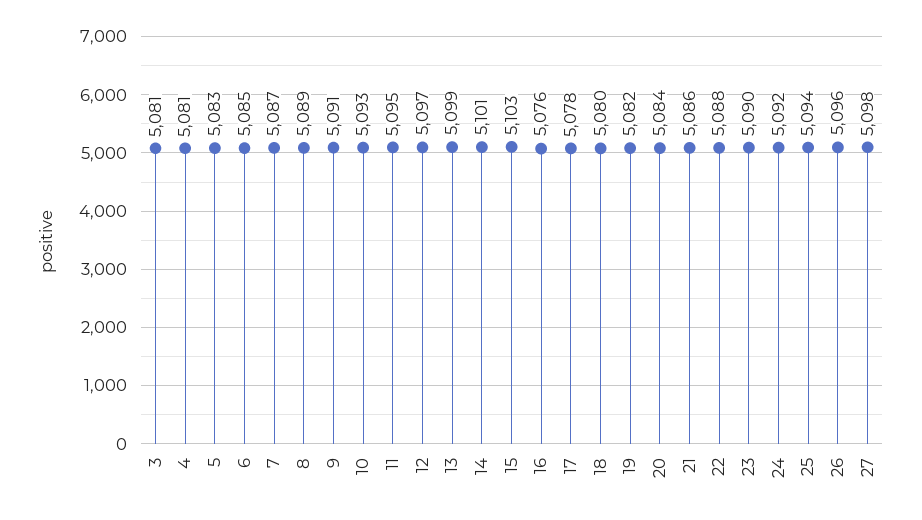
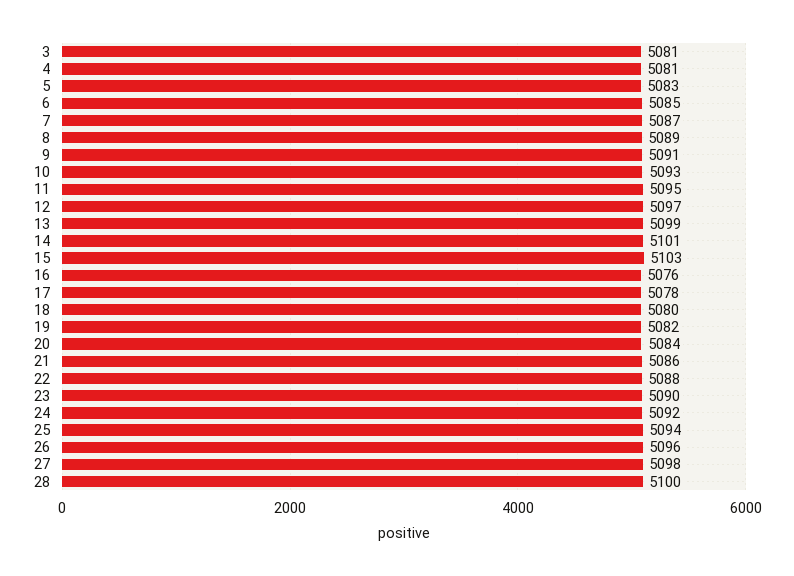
28: none -> 5100

